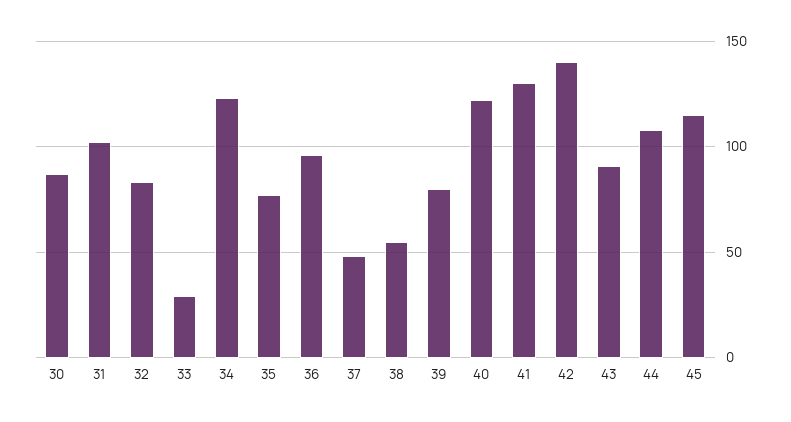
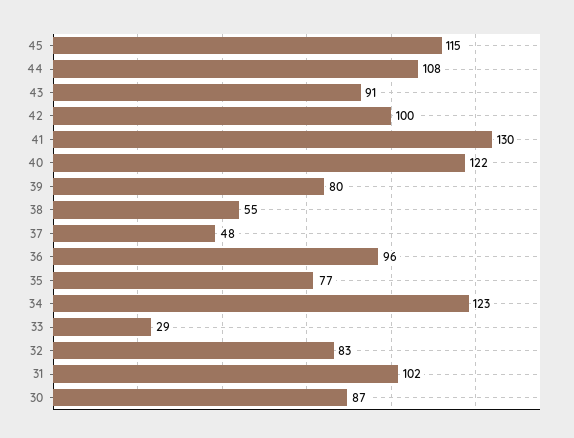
42: 140 -> 100

